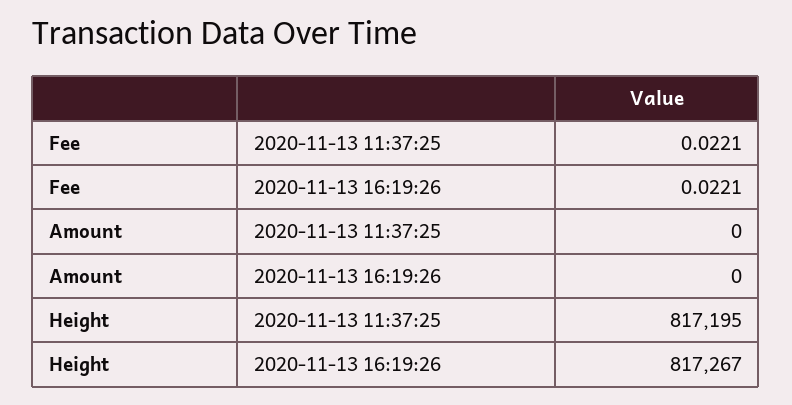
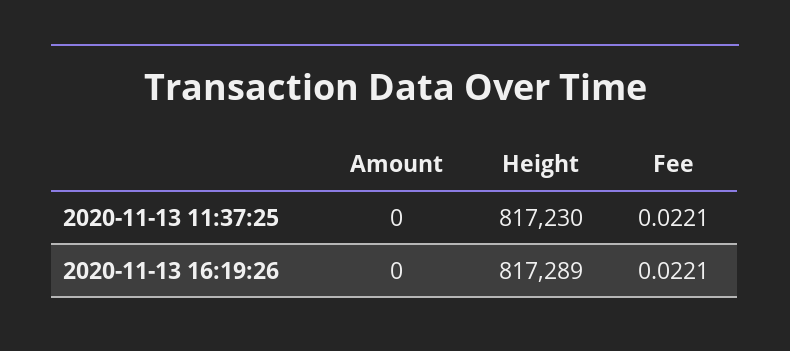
Height, 2020-11-13 11:37:25: 817195 -> 817230
Height, 2020-11-13 16:19:26: 817267 -> 817289

